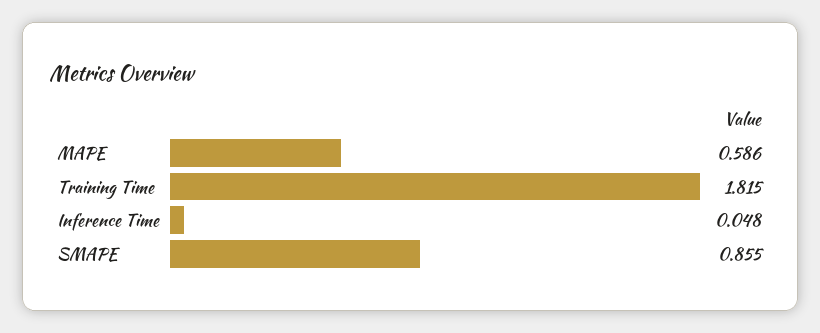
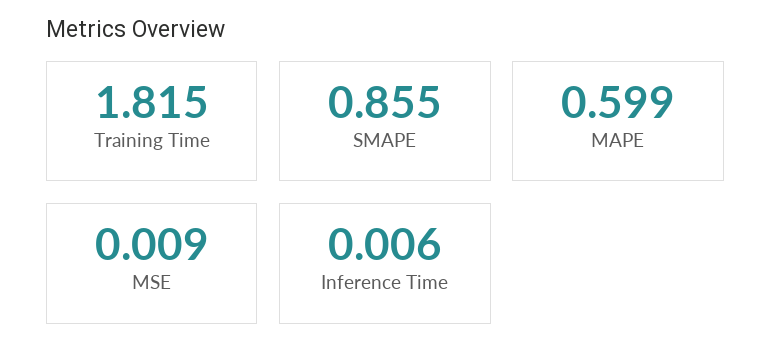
MAPE: 0.586 -> 0.599
Inference Time: 0.048 -> 0.006
MSE: none -> 0.009

